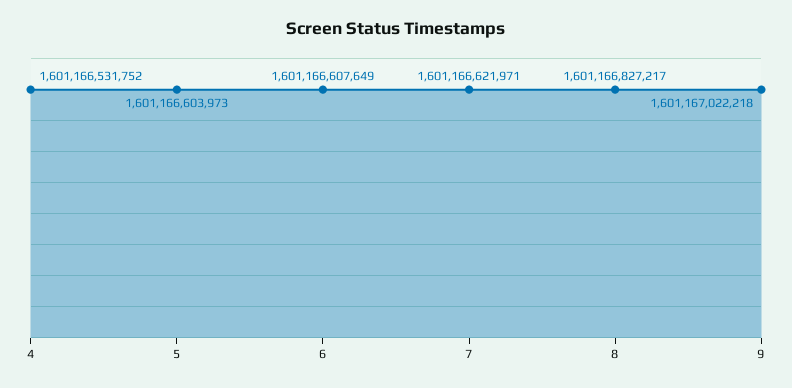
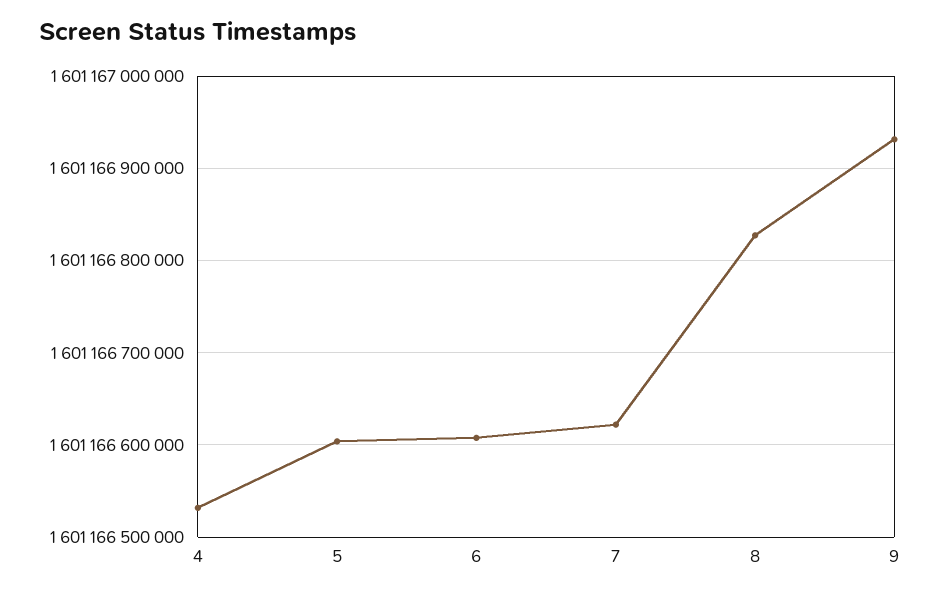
9: 1601167022218 -> 1601166930000

